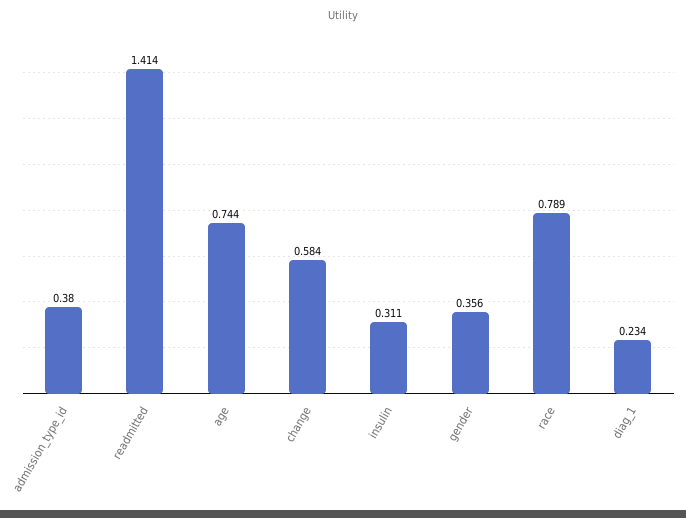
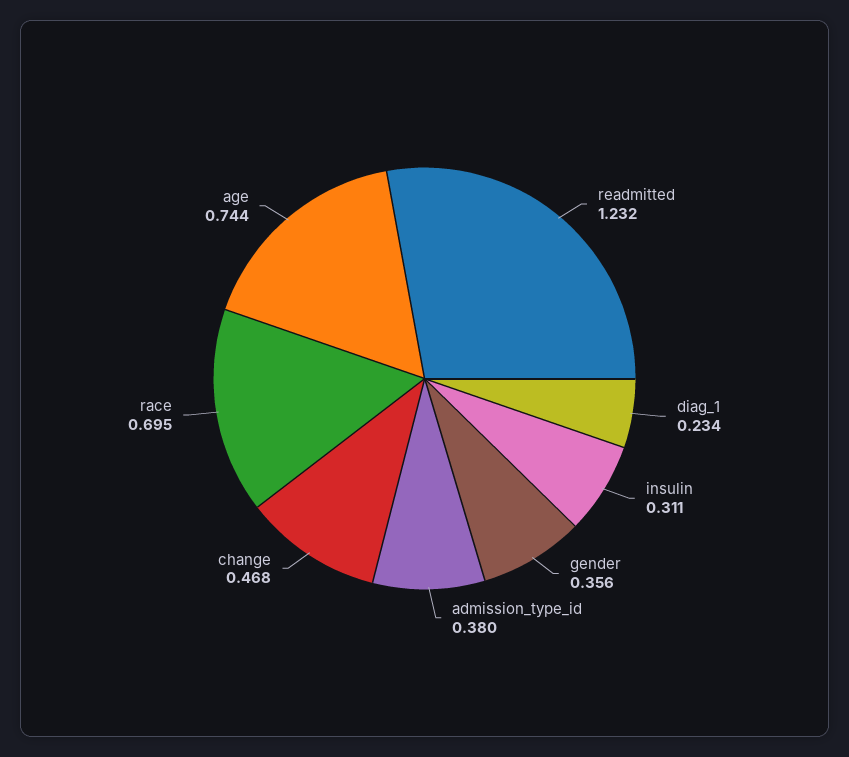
readmitted: 1.414 -> 1.232
change: 0.584 -> 0.468
race: 0.789 -> 0.695

